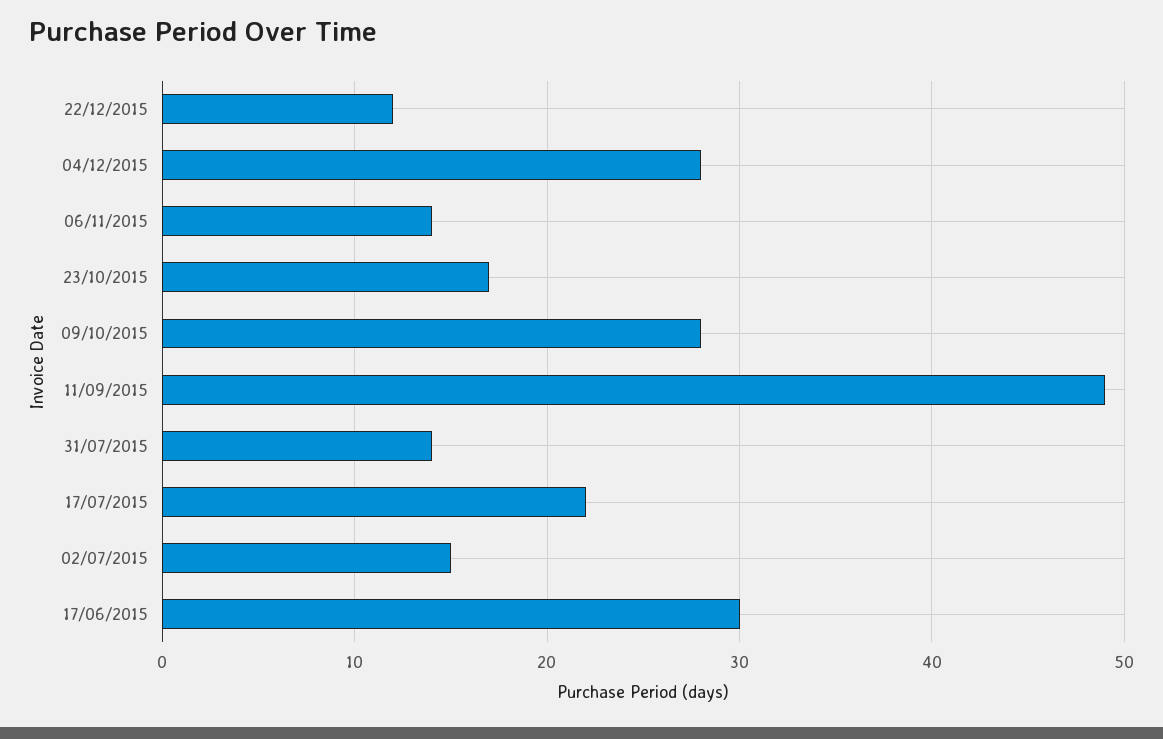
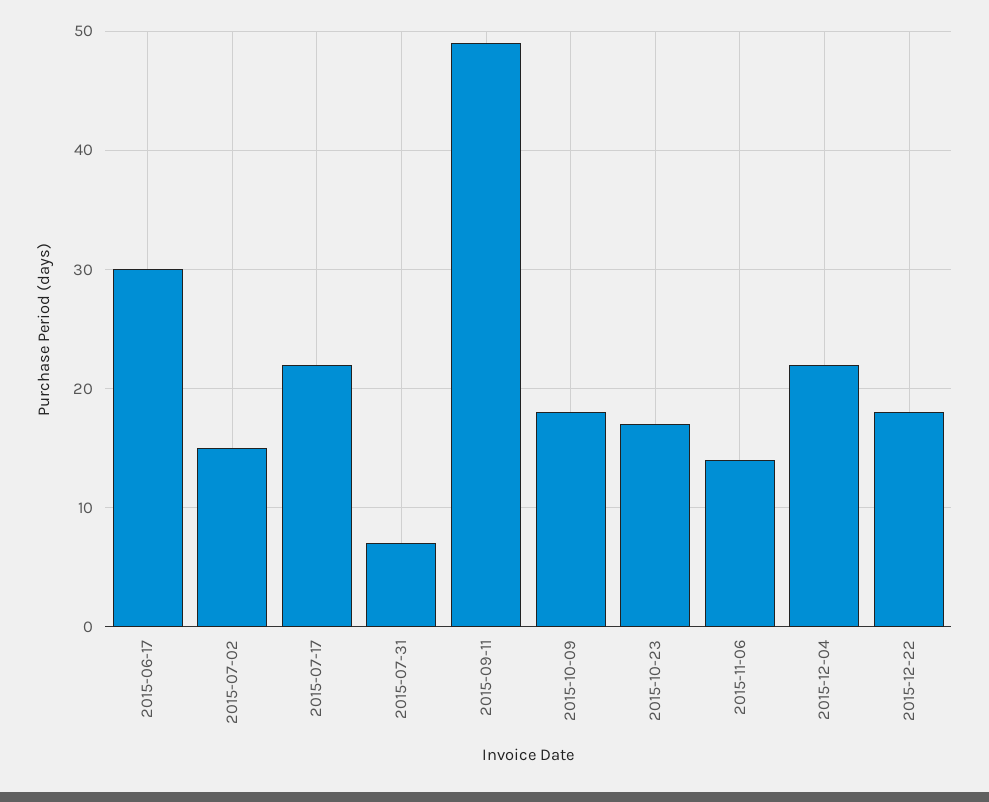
22/12/2015: 12 -> 18
04/12/2015: 28 -> 22
09/10/2015: 28 -> 18
31/07/2015: 14 -> 7

